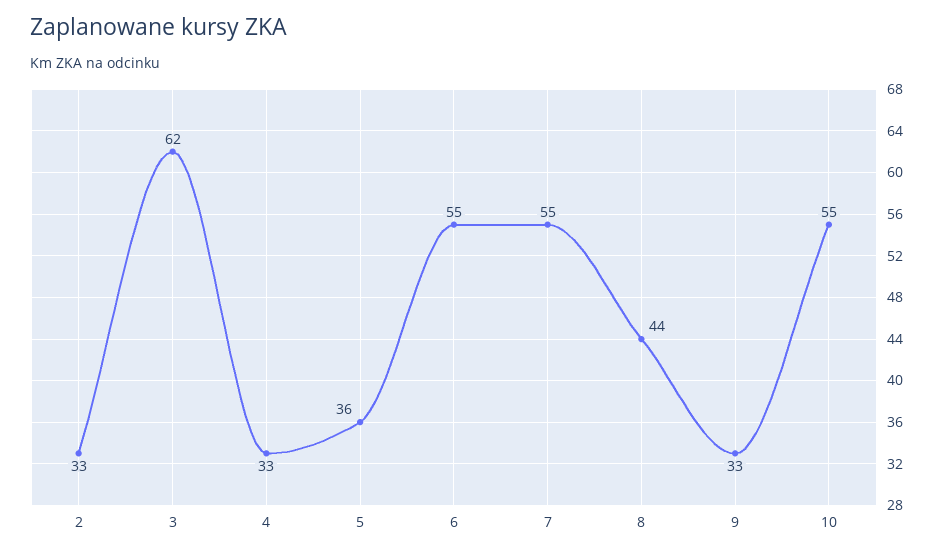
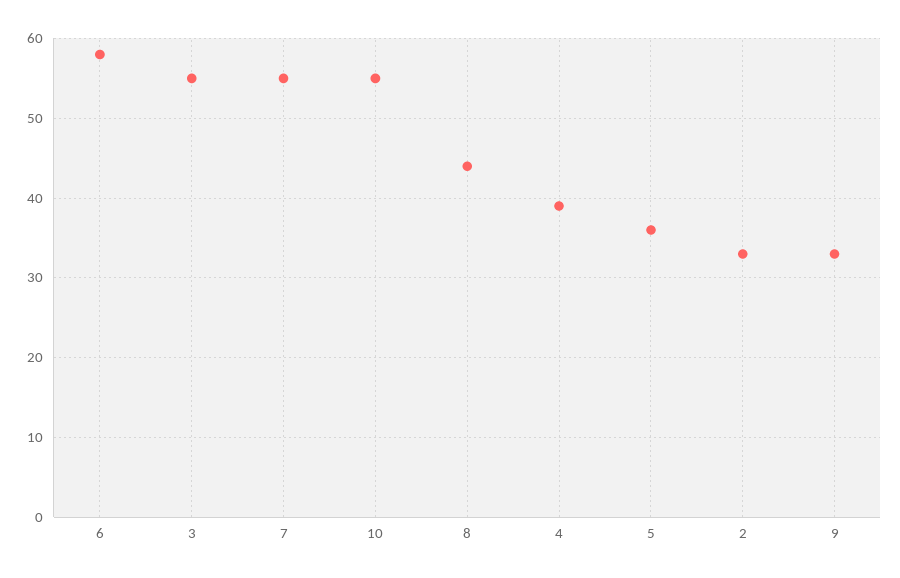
3: 62 -> 55
4: 33 -> 39
6: 55 -> 58

